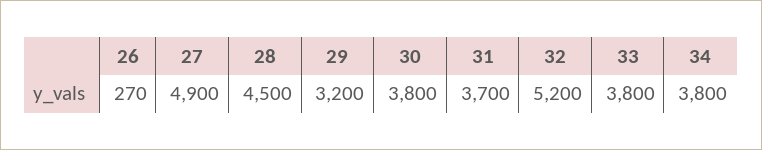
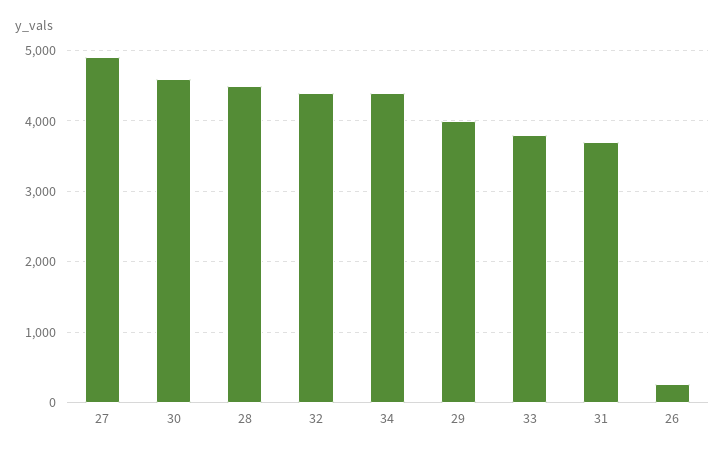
29: 3200 -> 4000
30: 3800 -> 4600
32: 5200 -> 4400
34: 3800 -> 4400

